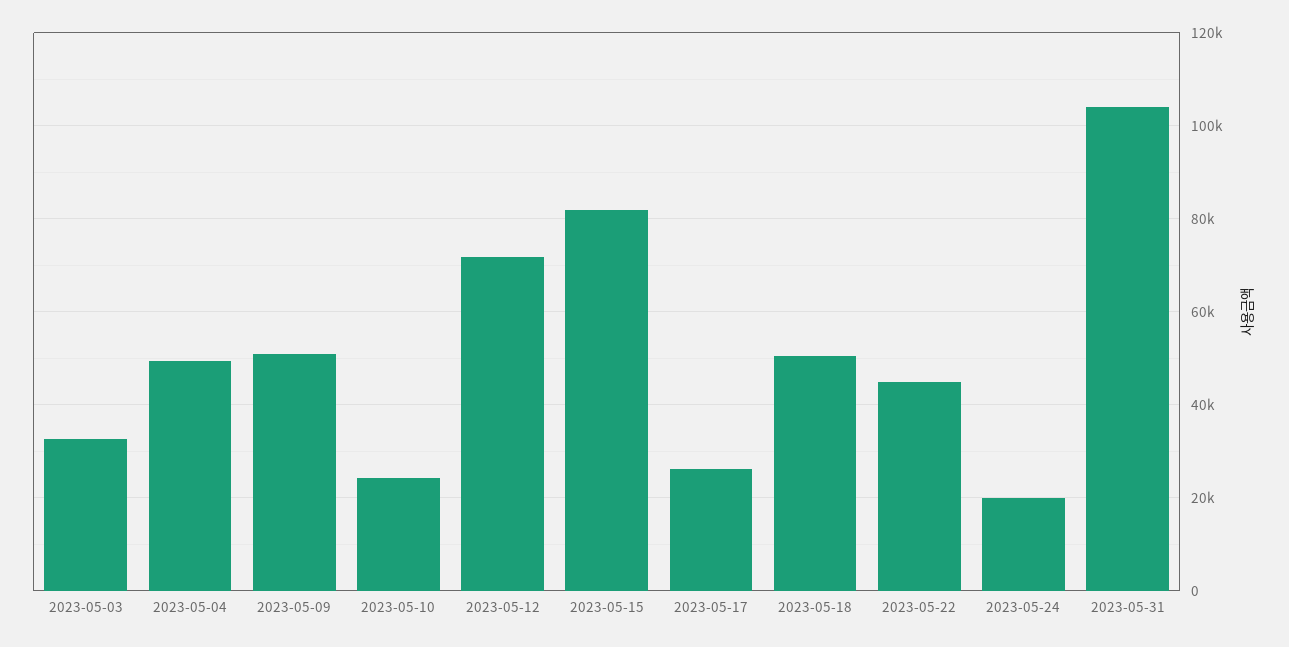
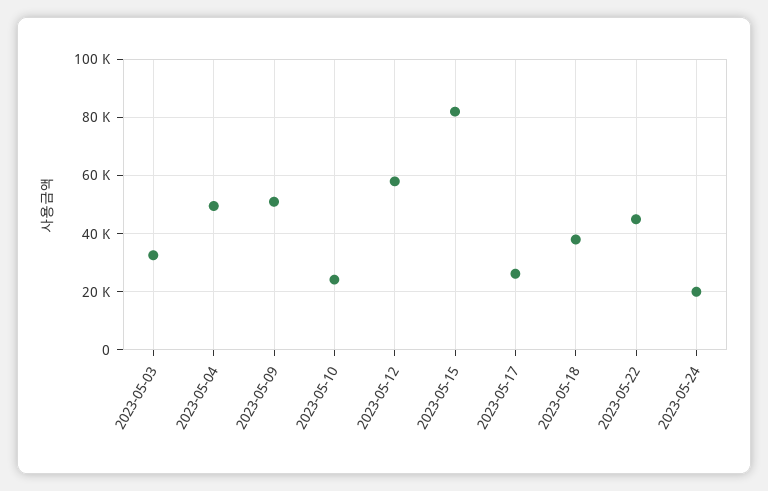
2023-05-12: 72000 -> 57500
2023-05-18: 50000 -> 37500
2023-05-31: 104000 -> none

